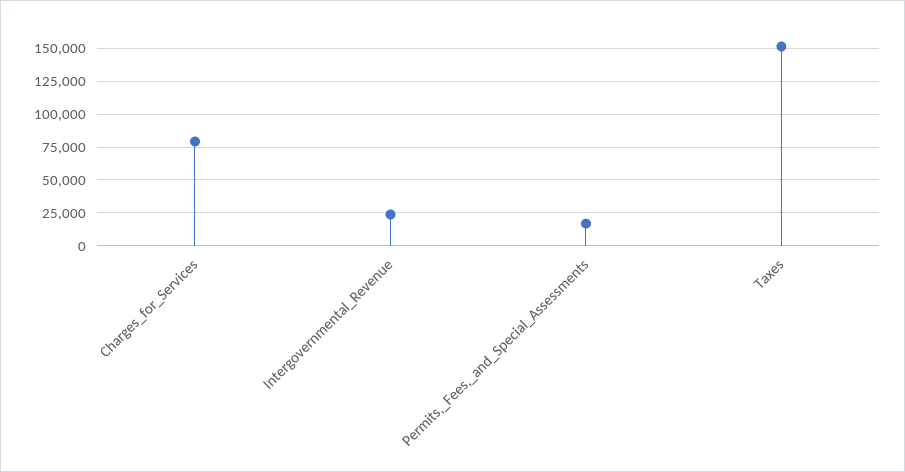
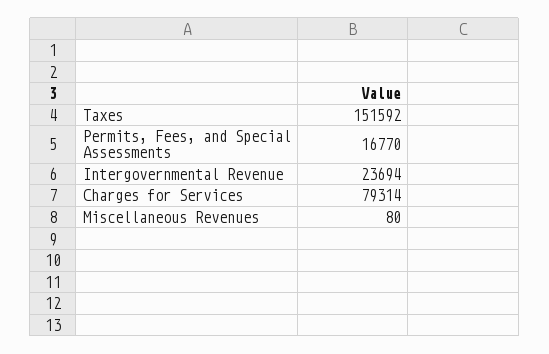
Miscellaneous Revenues: none -> 80

